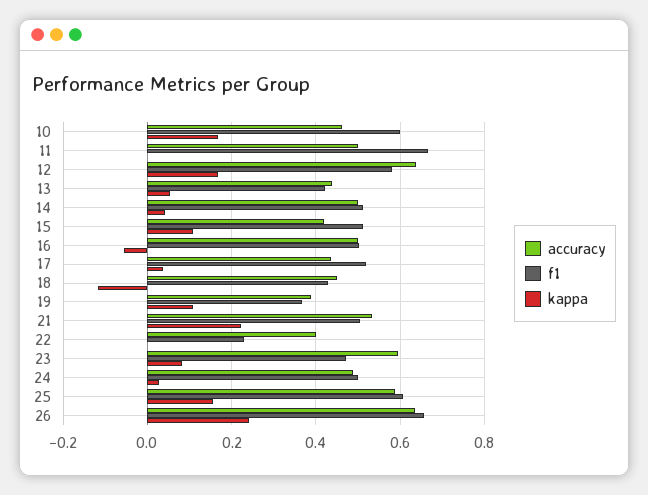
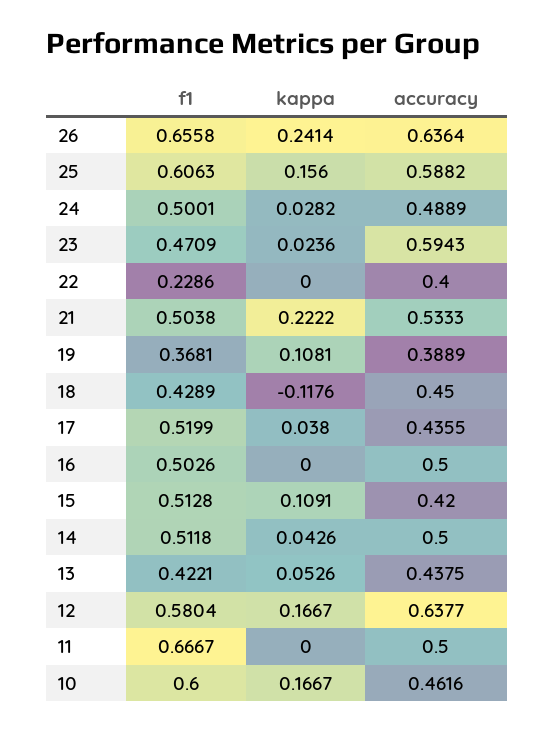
kappa, 16: -0.06 -> 0
kappa, 23: 0.08 -> 0.0236

